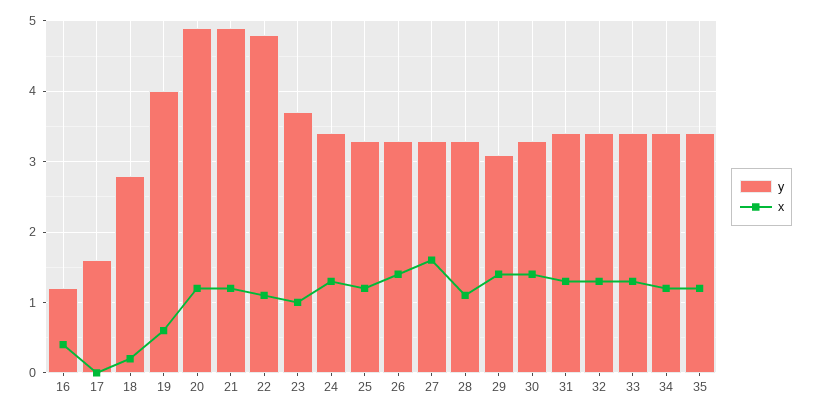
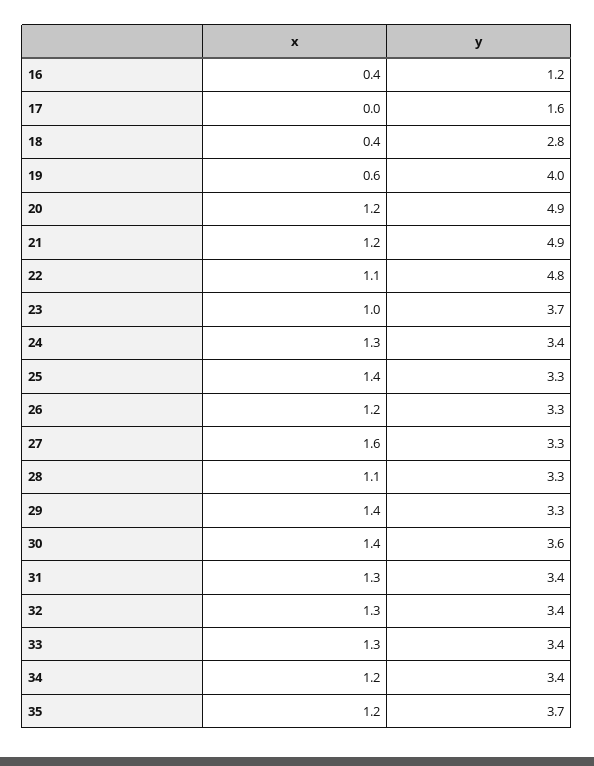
x, 18: 0.2 -> 0.4
x, 25: 1.2 -> 1.4
x, 26: 1.4 -> 1.2
y, 29: 3.1 -> 3.3
y, 30: 3.3 -> 3.6
y, 35: 3.4 -> 3.7

